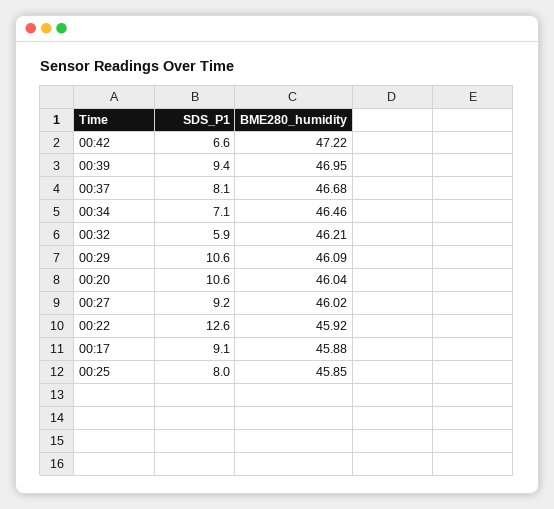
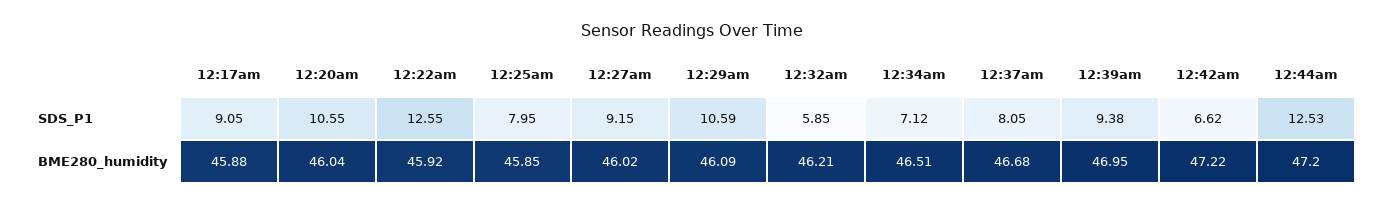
BME280_humidity, 00:34: 46.46 -> 46.51
SDS_P1, 12:44am: none -> 12.53
BME280_humidity, 12:44am: none -> 47.2

